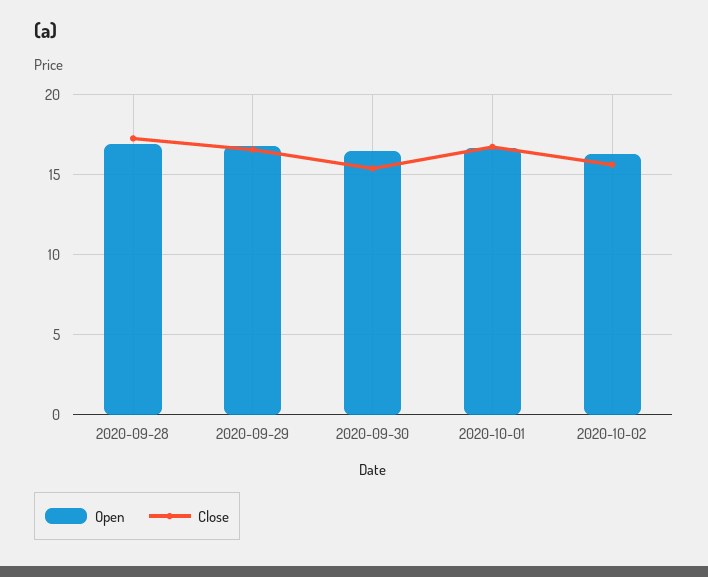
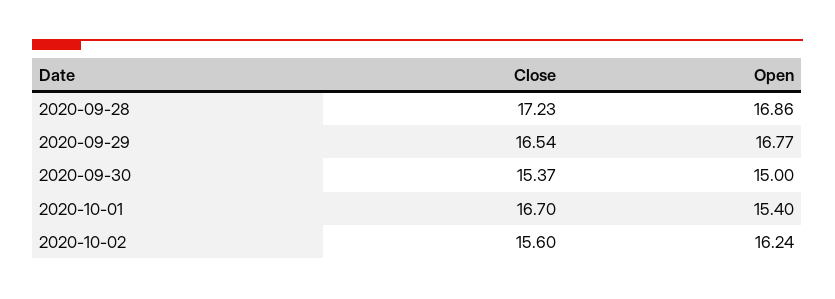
Open, 2020-09-30: 16.5 -> 15
Open, 2020-10-01: 16.5 -> 15.4

